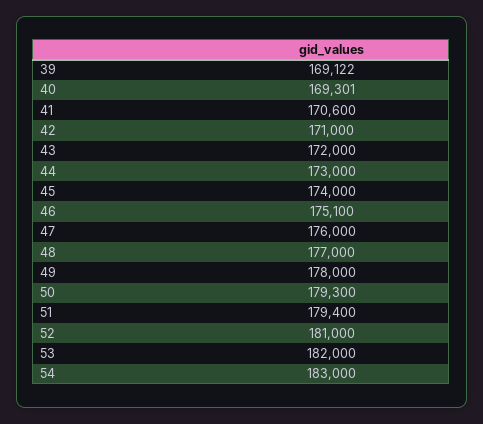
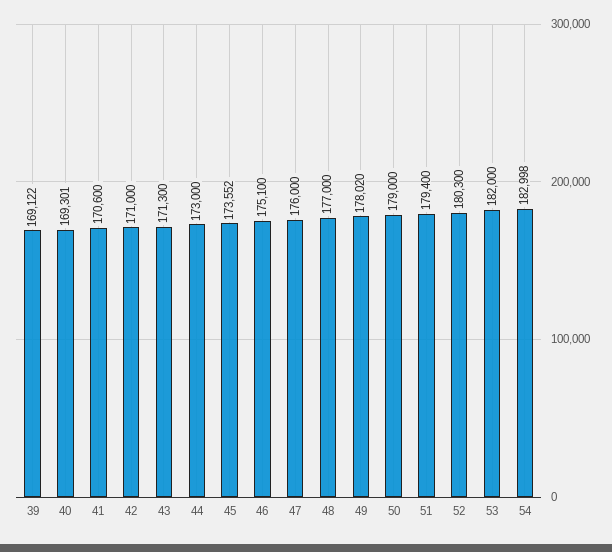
43: 172000 -> 171300
45: 174000 -> 173552
49: 178000 -> 178020
50: 179300 -> 179000
52: 181000 -> 180300
54: 183000 -> 182998

